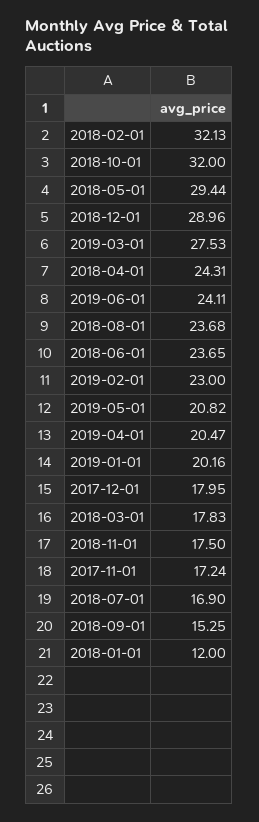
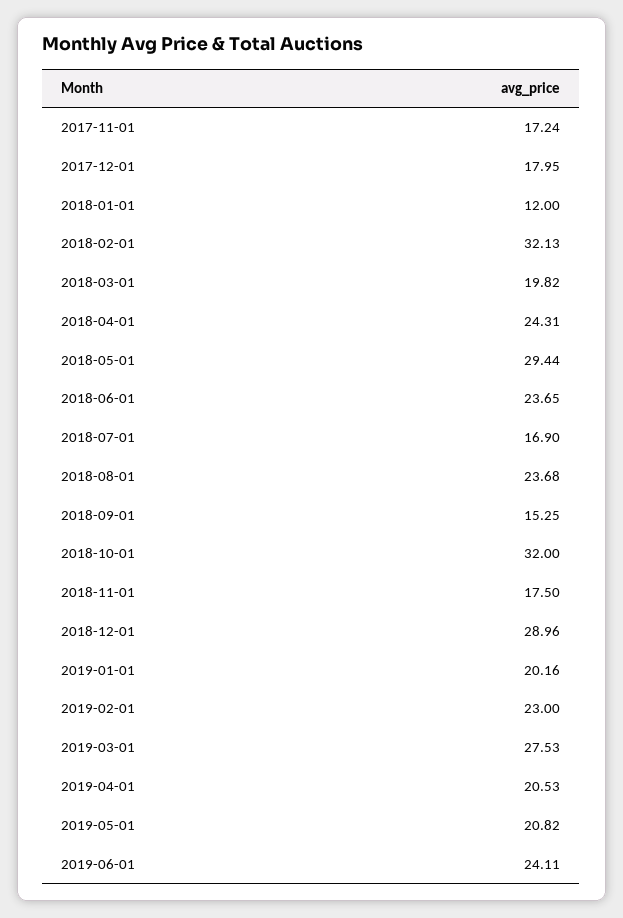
2019-04-01: 20.47 -> 20.53
2018-03-01: 17.83 -> 19.82

